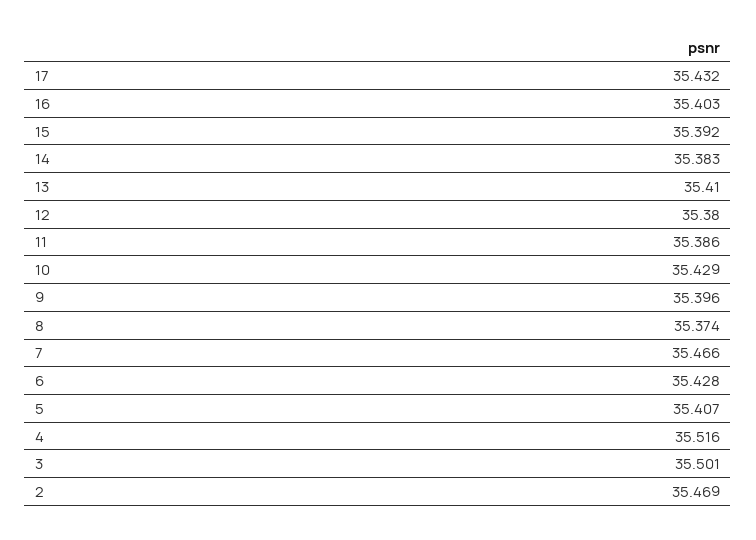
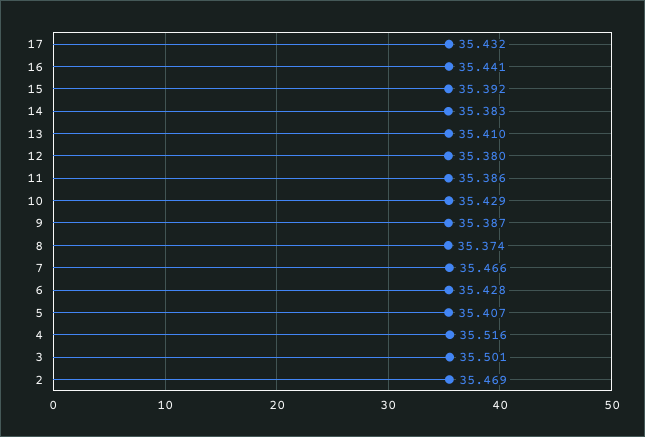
16: 35.403 -> 35.441
9: 35.396 -> 35.387

